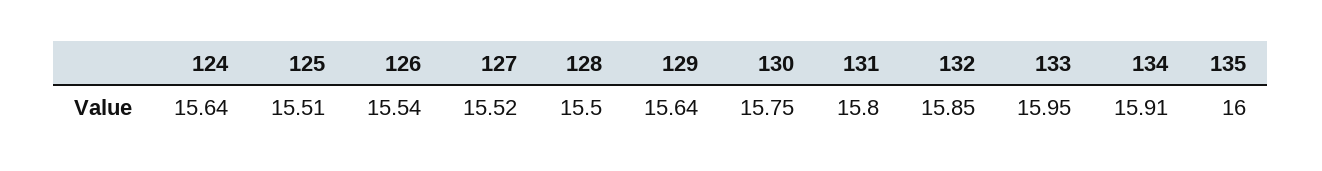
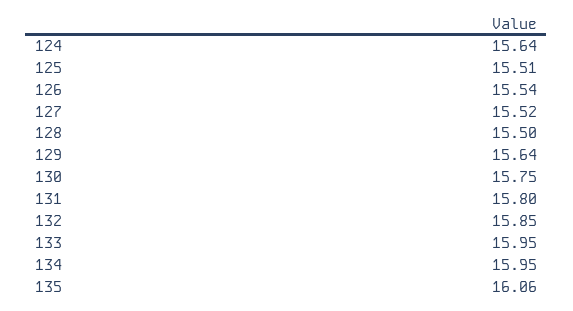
134: 15.91 -> 15.95
135: 16 -> 16.06

